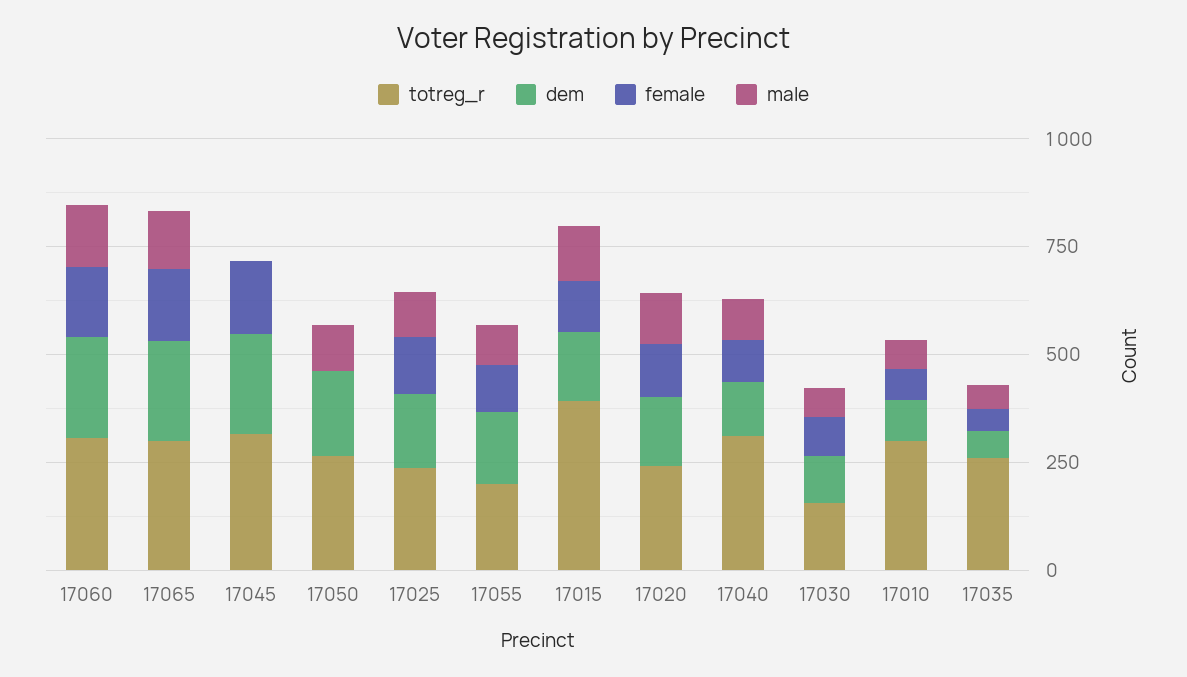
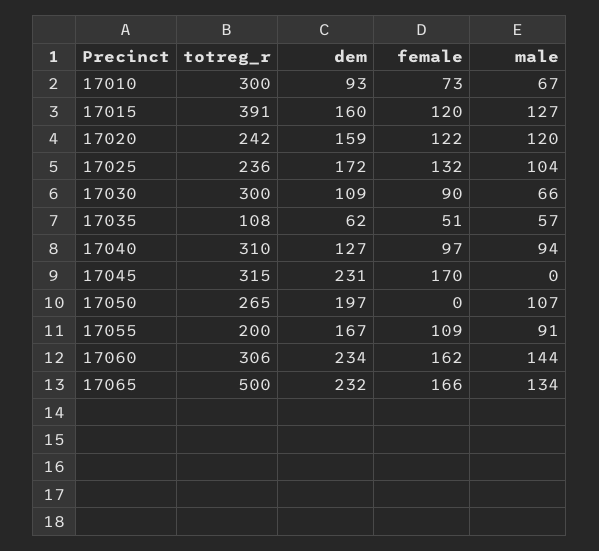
totreg_r, 17065: 300 -> 500
totreg_r, 17030: 150 -> 300
totreg_r, 17035: 250 -> 108

